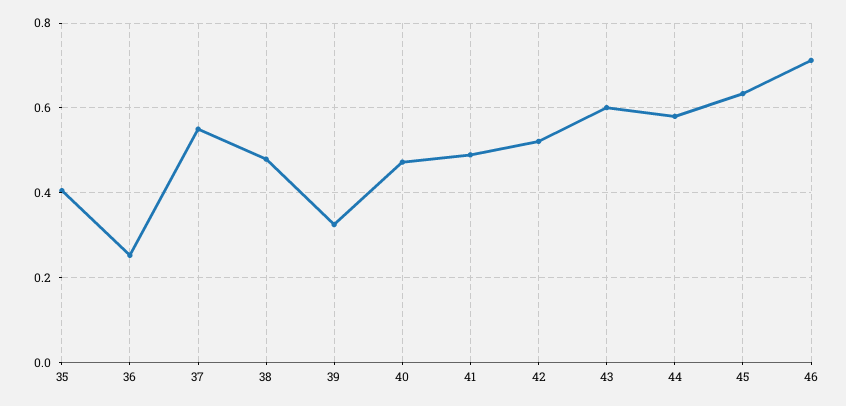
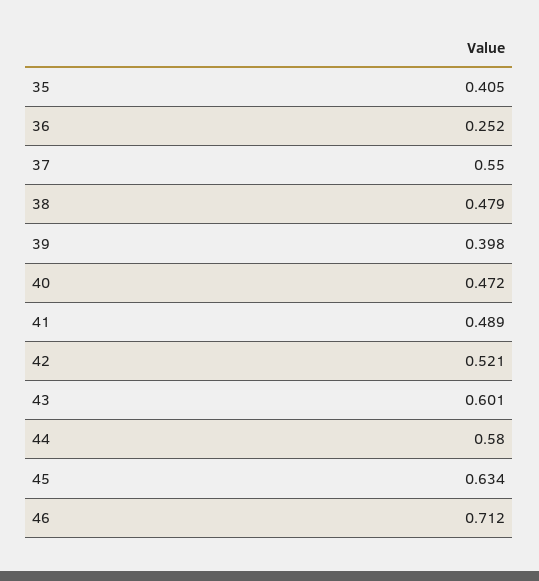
39: 0.32 -> 0.398

